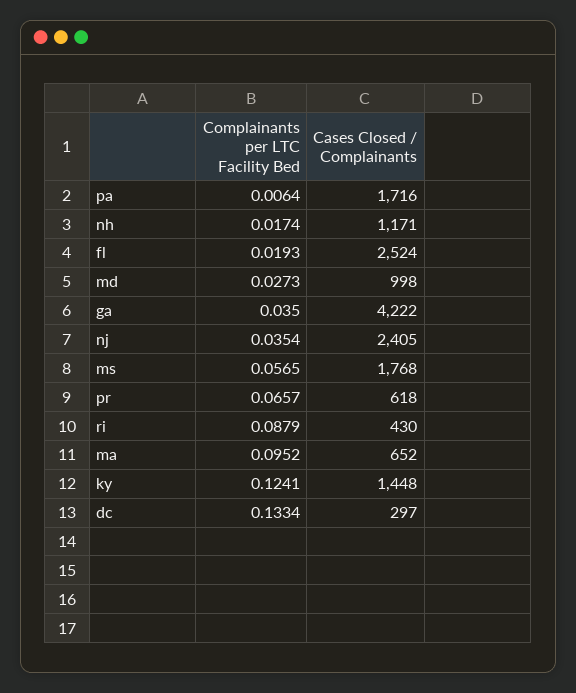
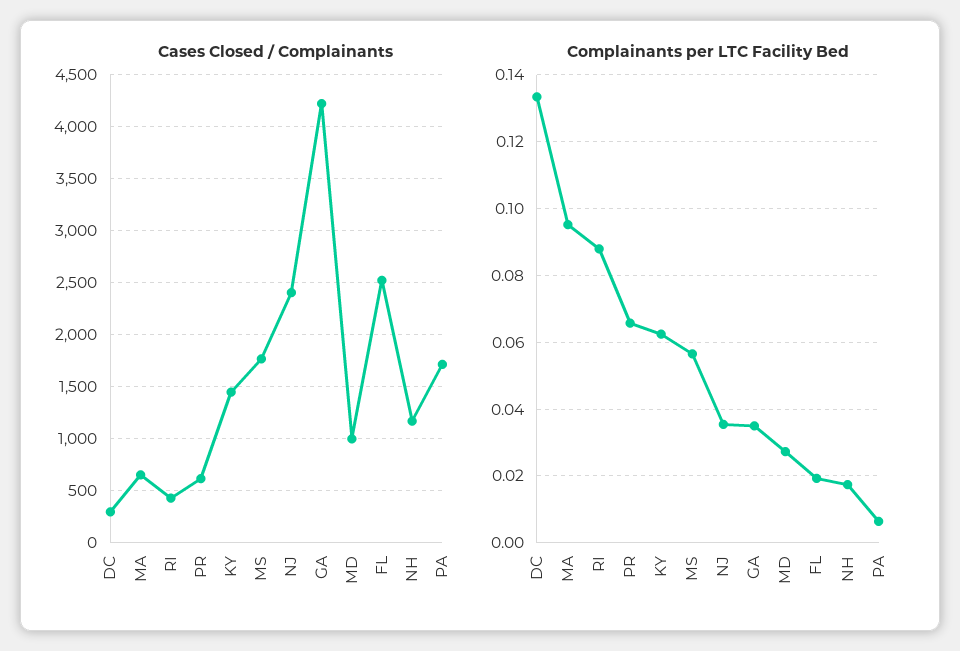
Complainants per LTC Facility Bed, ky: 0.1241 -> 0.062

